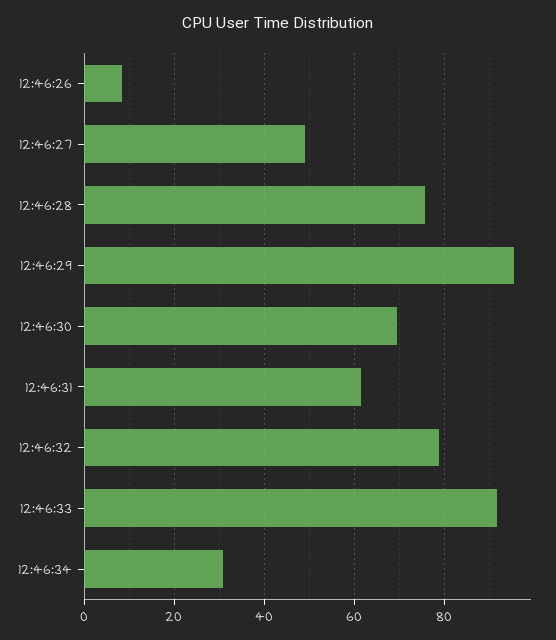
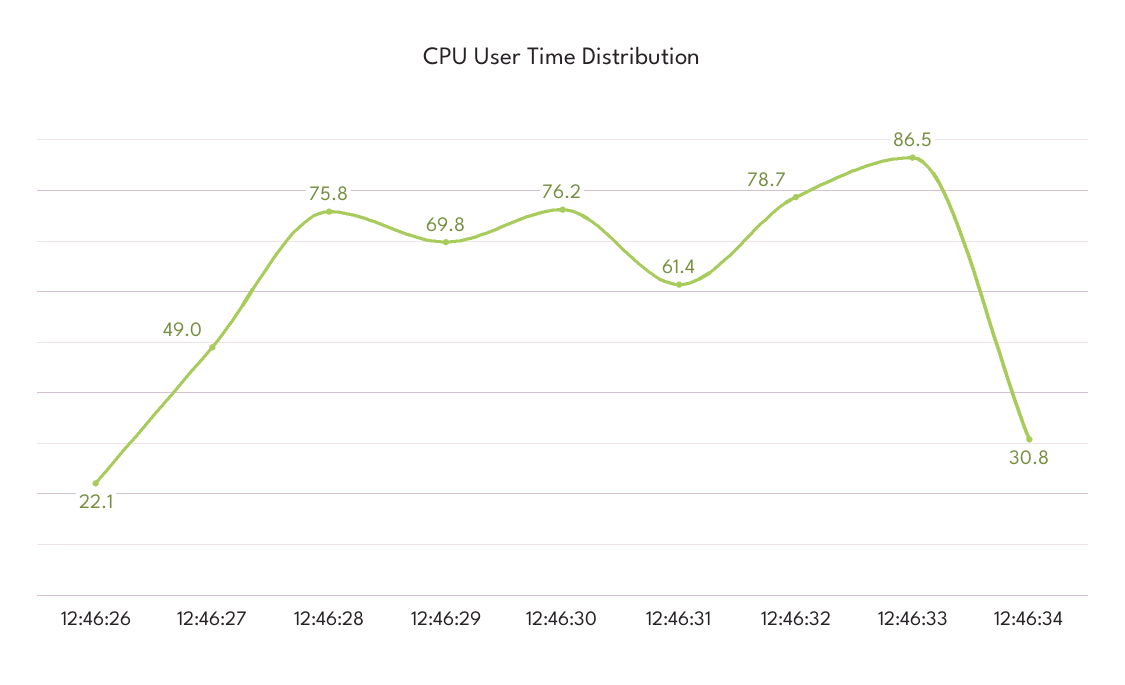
12:46:26: 8 -> 22.1
12:46:29: 96 -> 69.8
12:46:30: 70 -> 76.2
12:46:33: 92 -> 86.5

